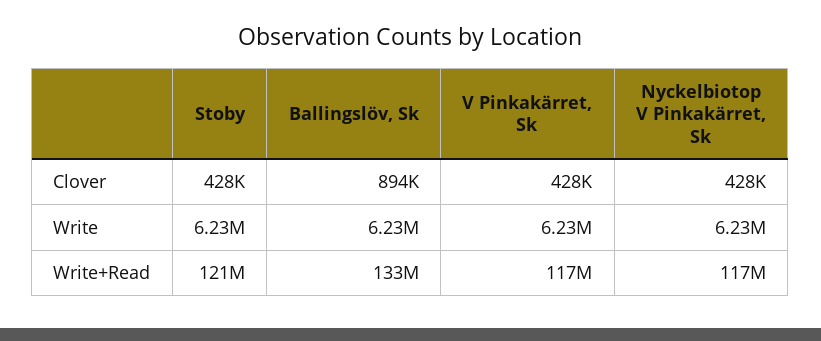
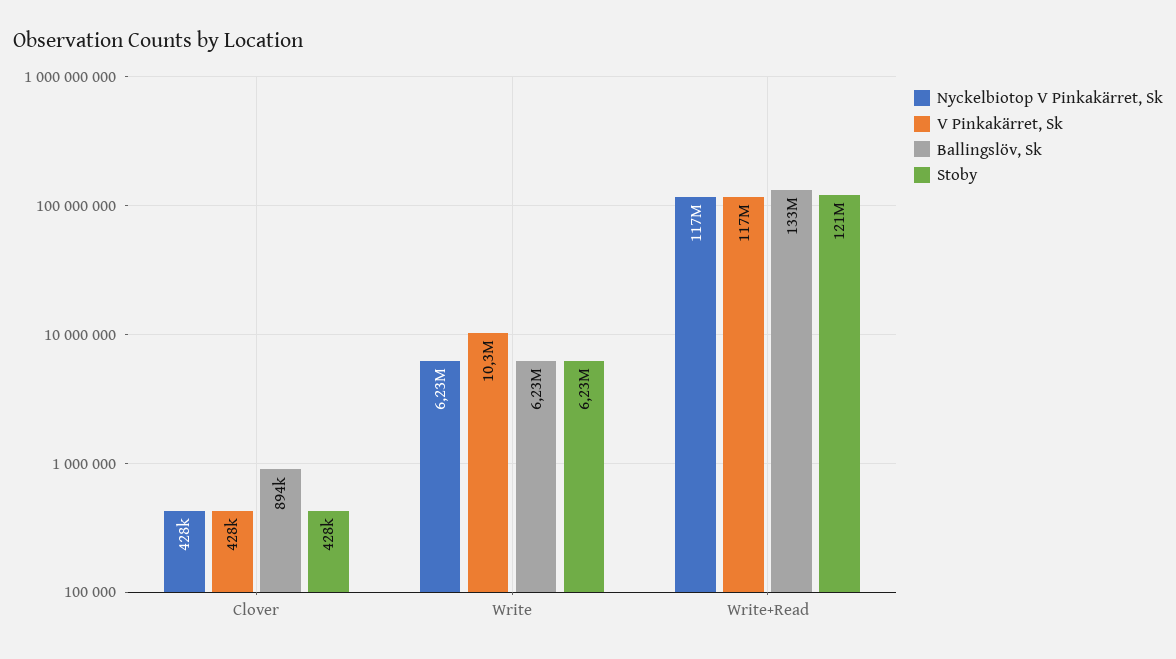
V Pinkakärret, Sk, Write: 6230000 -> 10300000

